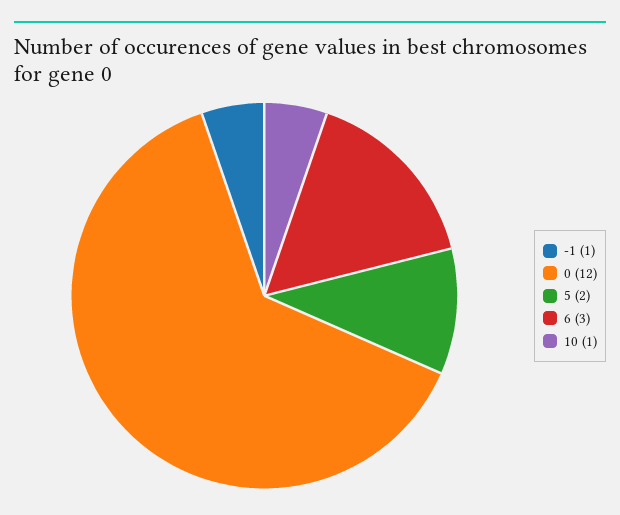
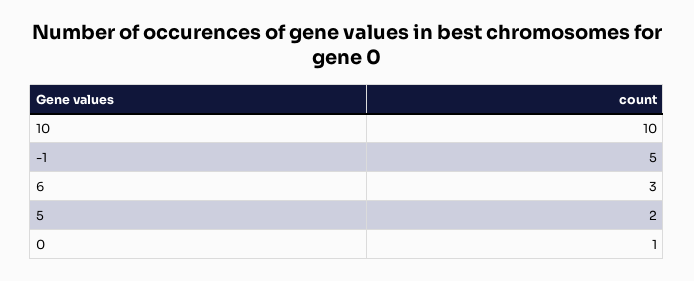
-1: 1 -> 5
0: 12 -> 1
10: 1 -> 10

